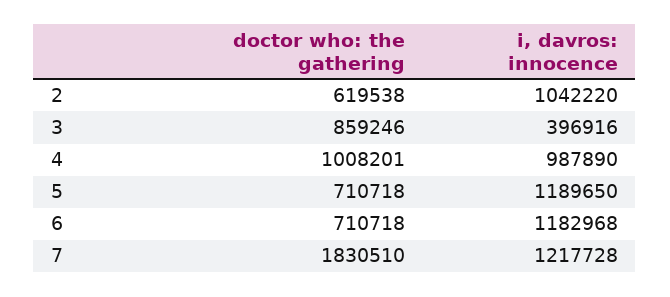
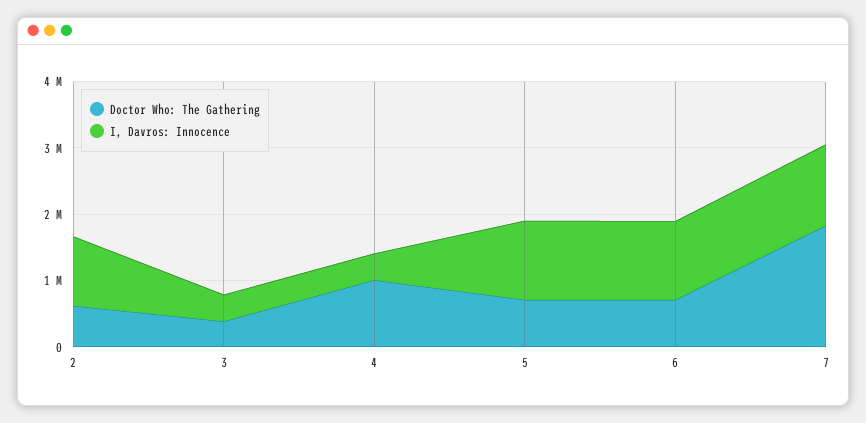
doctor who: the gathering, 3: 859246 -> 400000
i, davros: innocence, 4: 987890 -> 400000

